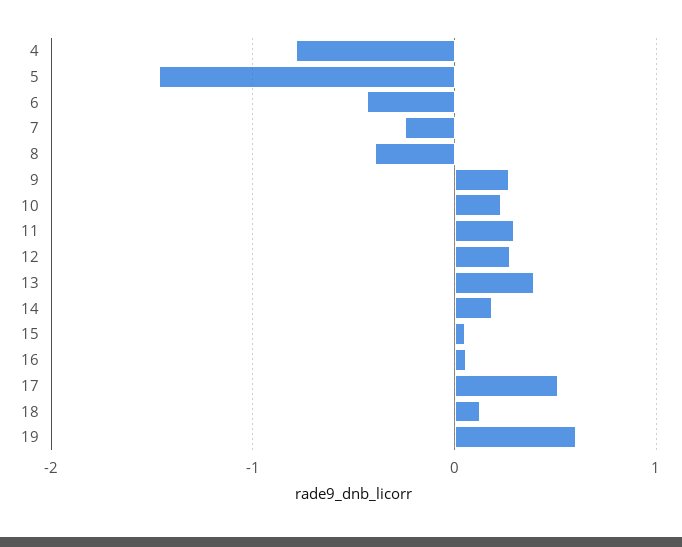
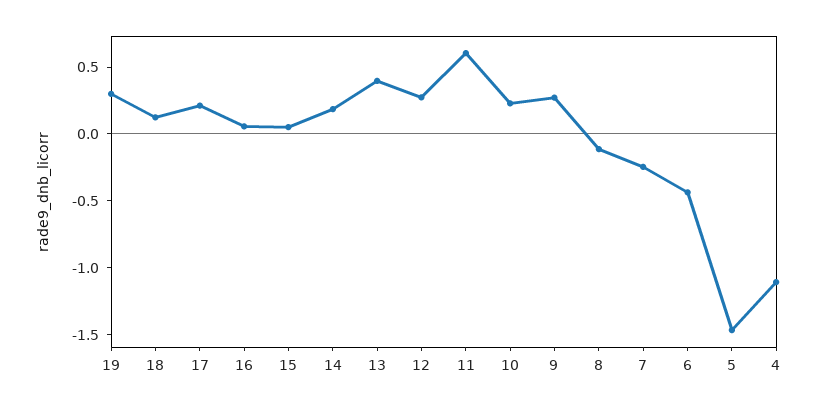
4: -0.8 -> -1.1
8: -0.4 -> -0.1
11: 0.3 -> 0.6
17: 0.5 -> 0.2
19: 0.6 -> 0.3

